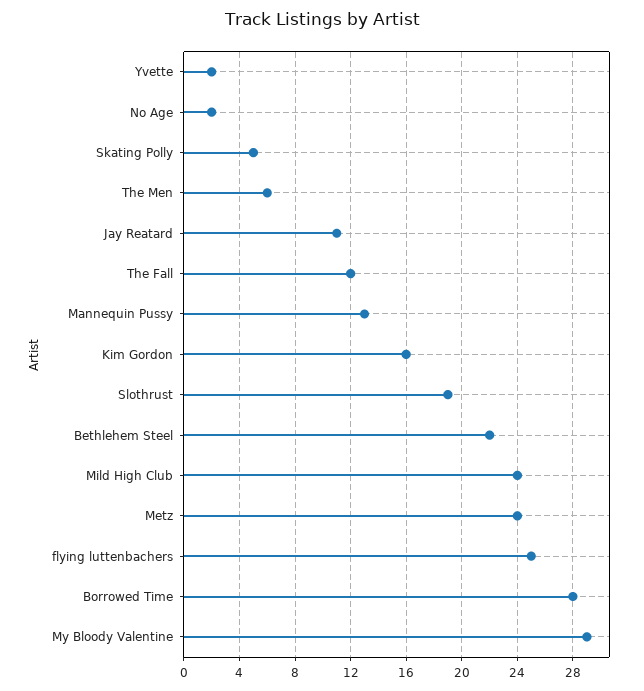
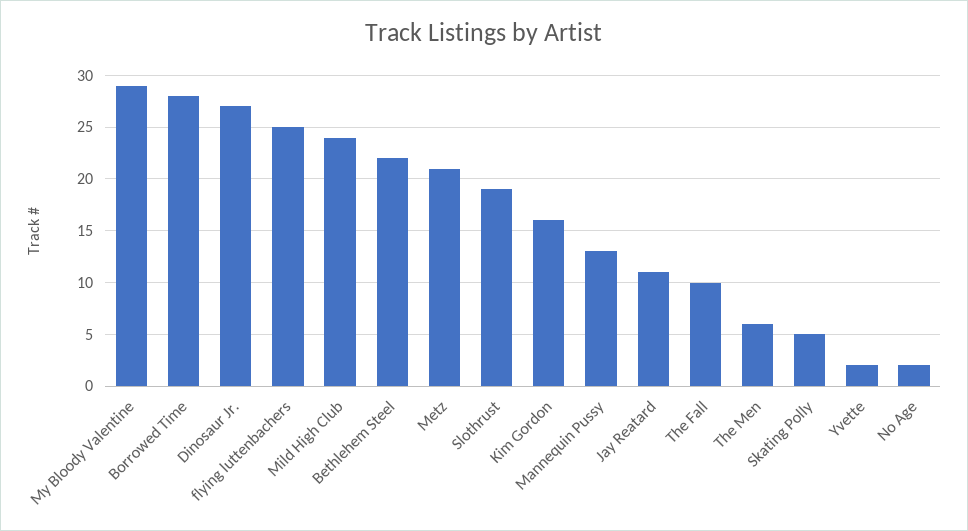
The Fall: 12 -> 10
Metz: 24 -> 21
Dinosaur Jr.: none -> 27

